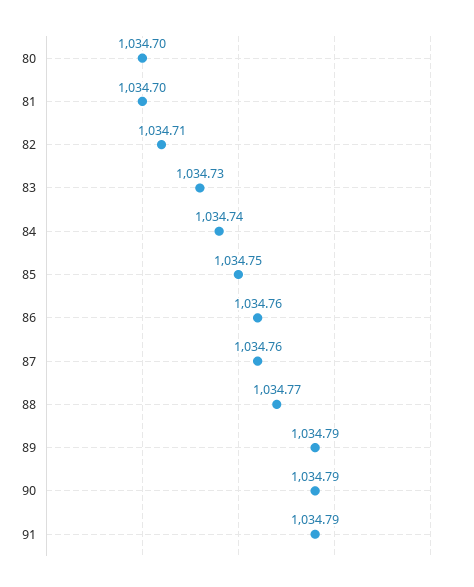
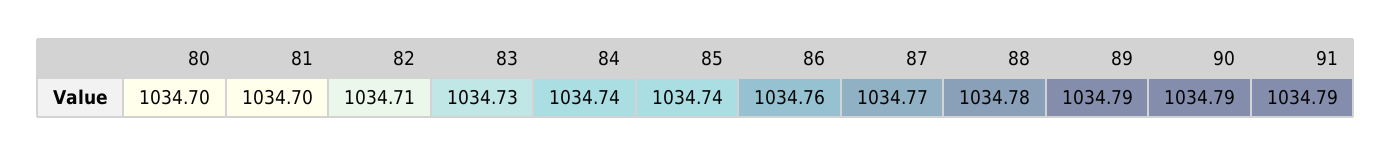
85: 1034.75 -> 1034.74
87: 1034.76 -> 1034.77
88: 1034.77 -> 1034.78

